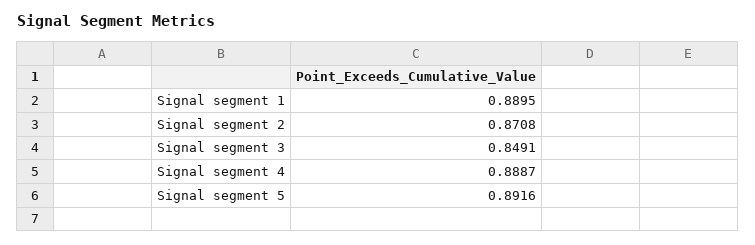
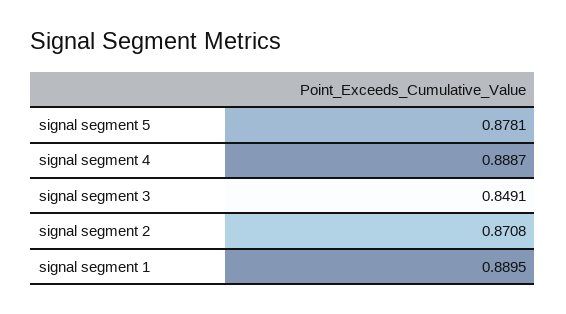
Signal segment 5: 0.8916 -> 0.8781

